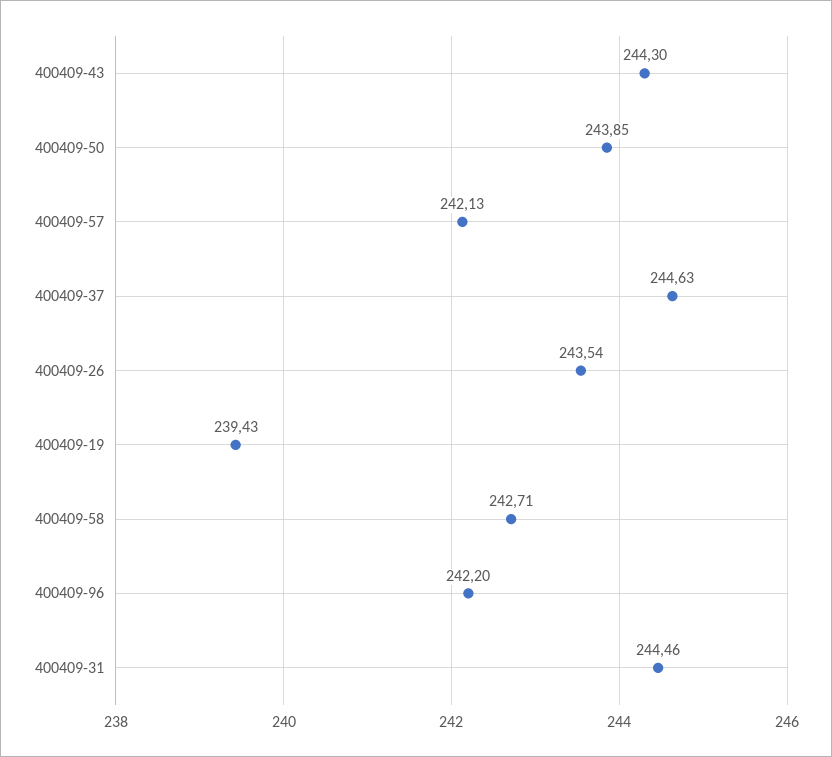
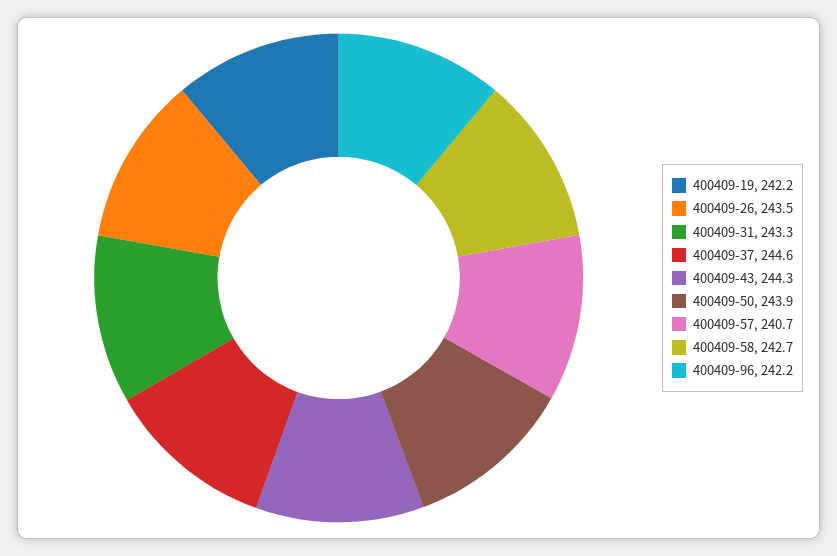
400409-57: 242.13 -> 240.7
400409-19: 239.43 -> 242.2
400409-31: 244.46 -> 243.3

